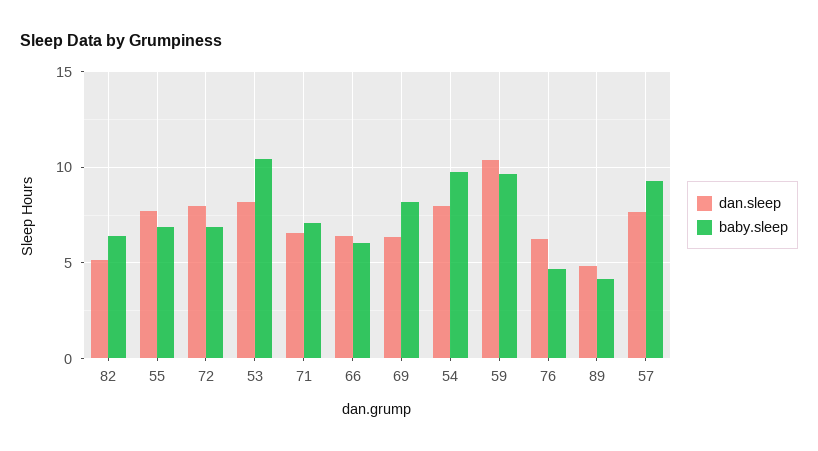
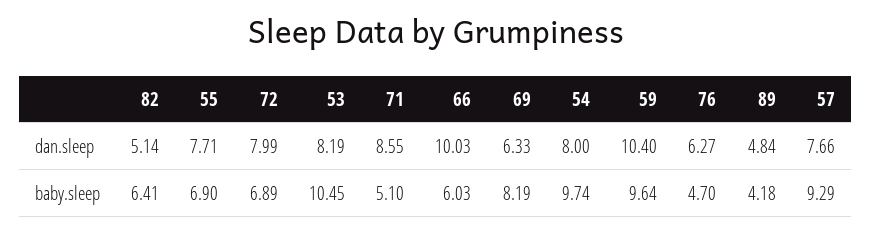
dan.sleep, 71: 6.5 -> 8.55
baby.sleep, 71: 7 -> 5.1
dan.sleep, 66: 6.5 -> 10.03

